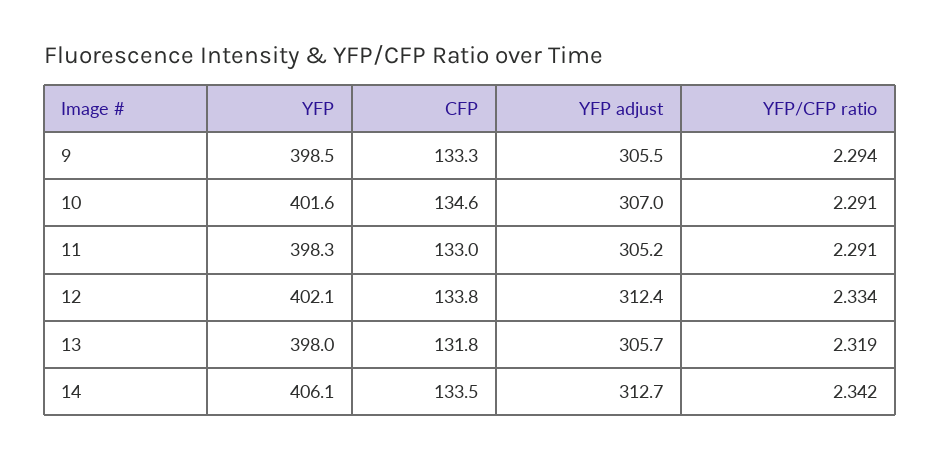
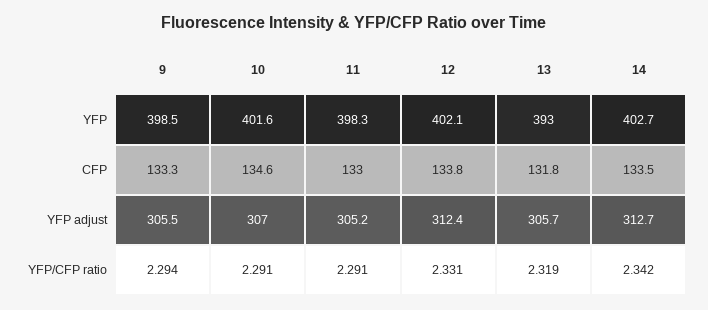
YFP/CFP ratio, 12: 2.334 -> 2.331
YFP, 13: 398 -> 393
YFP, 14: 406.1 -> 402.7

